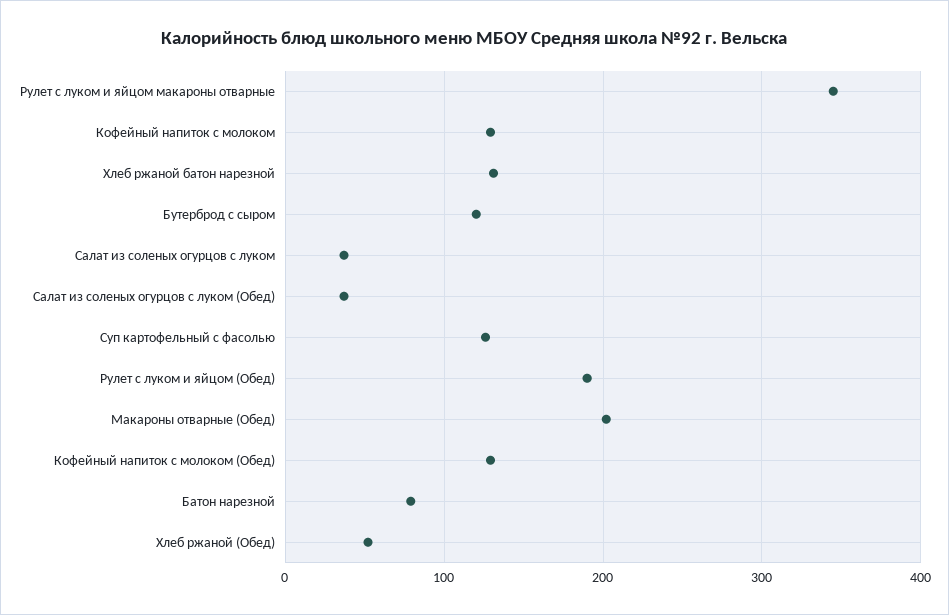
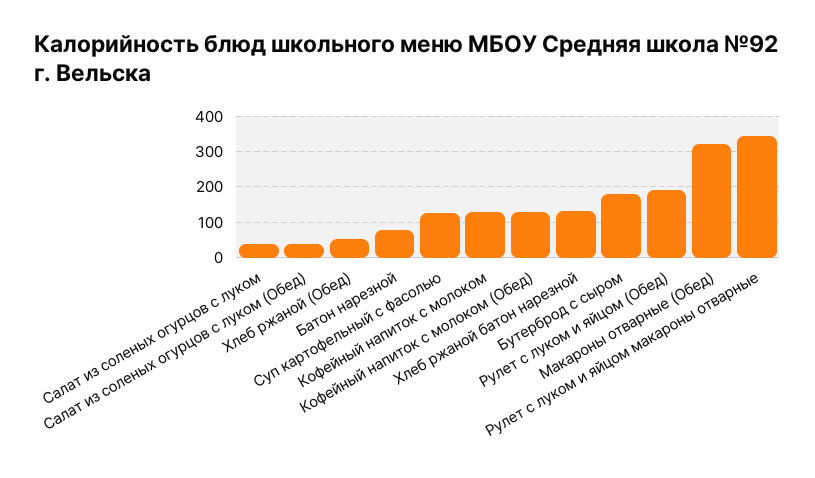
Бутерброд с сыром: 120 -> 180
Макароны отварные (Обед): 200 -> 320

